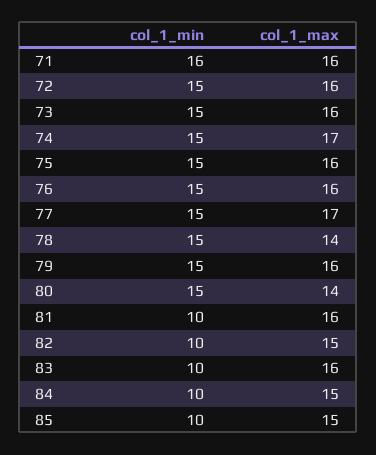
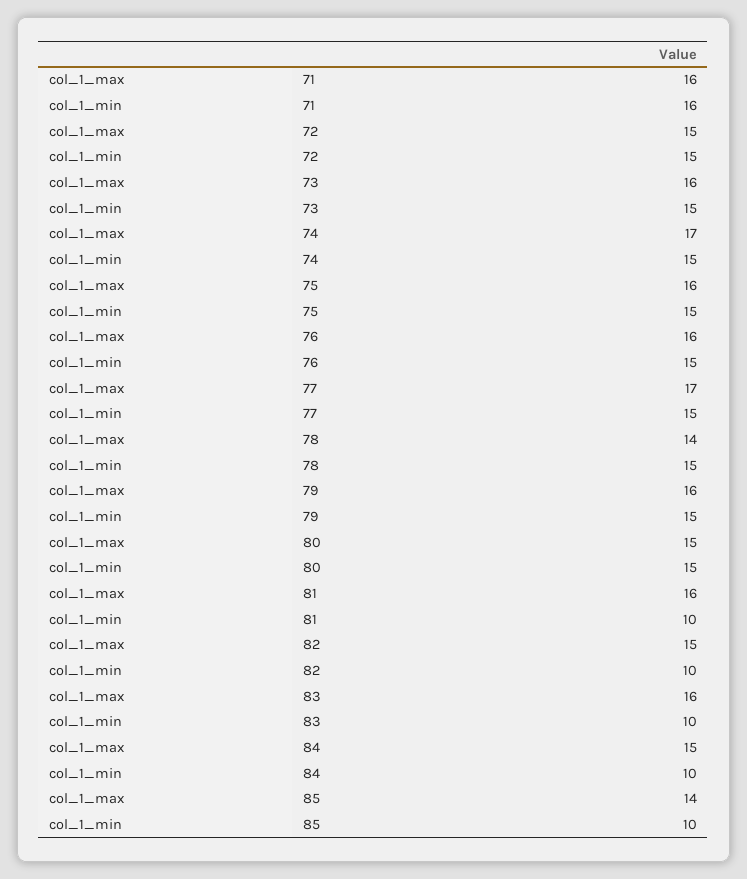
col_1_max, 72: 16 -> 15
col_1_max, 80: 14 -> 15
col_1_max, 85: 15 -> 14

